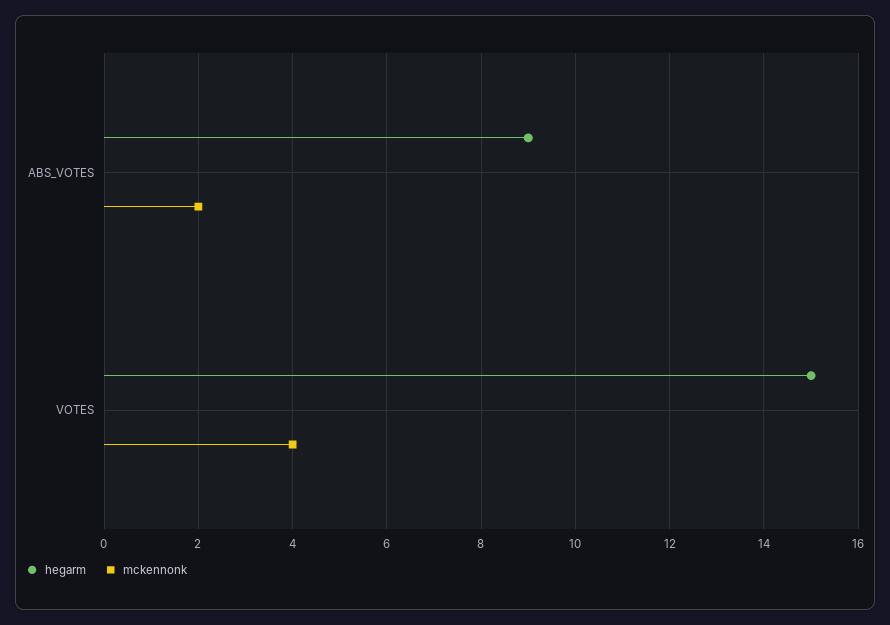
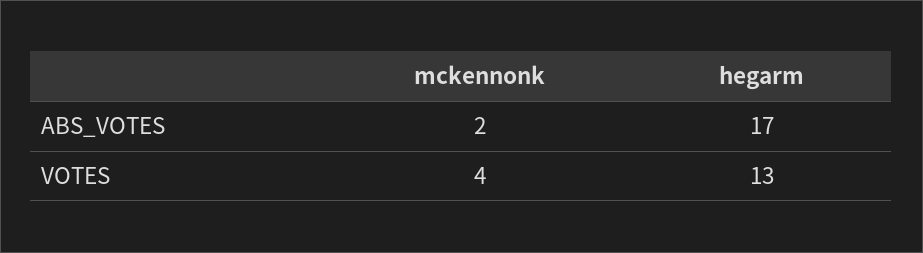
hegarm, ABS_VOTES: 9 -> 17
hegarm, VOTES: 15 -> 13

